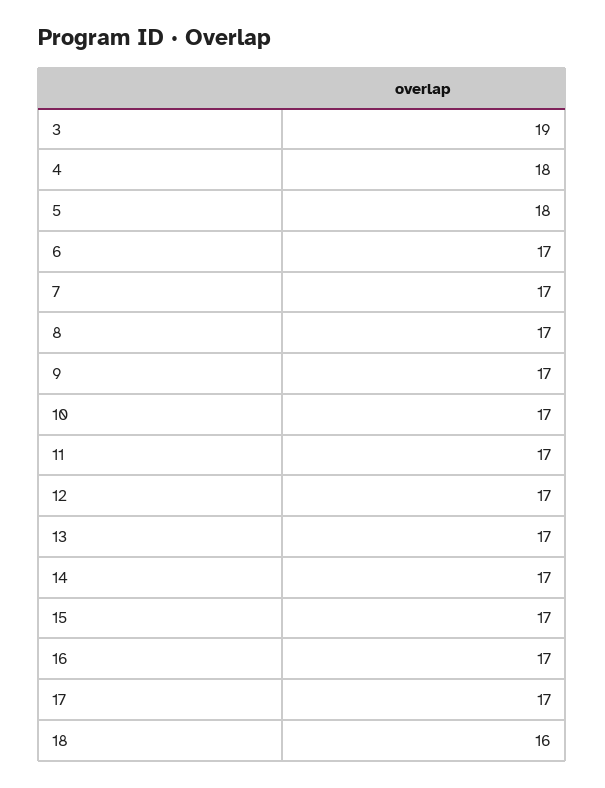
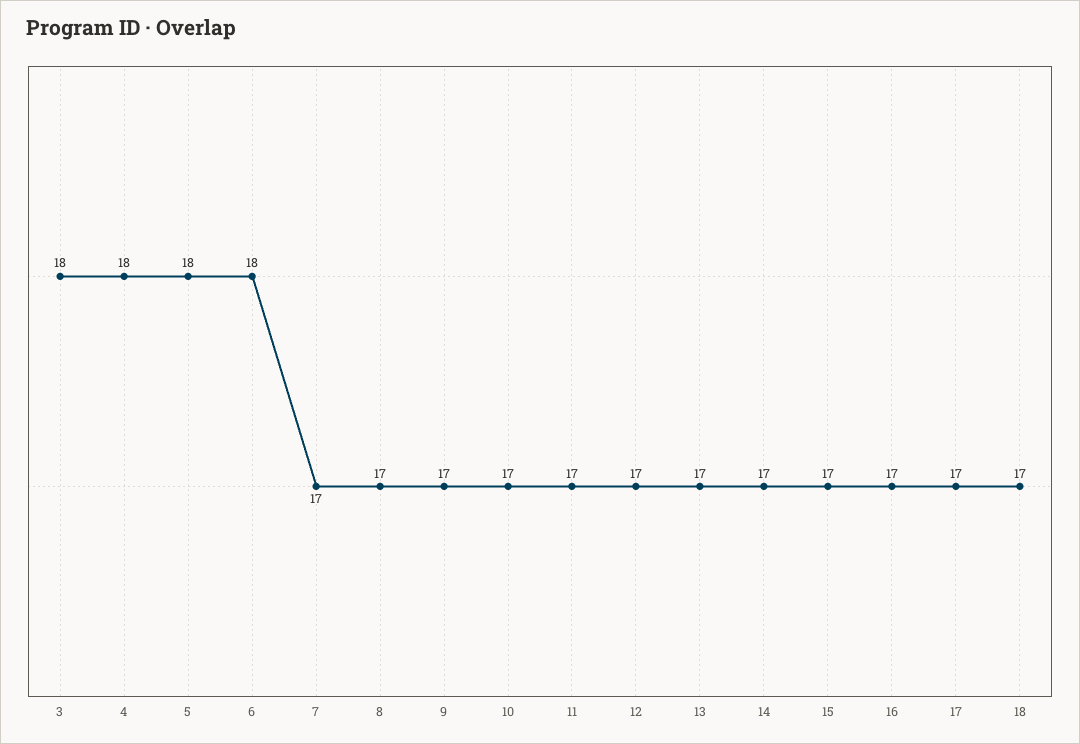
3: 19 -> 18
6: 17 -> 18
18: 16 -> 17

